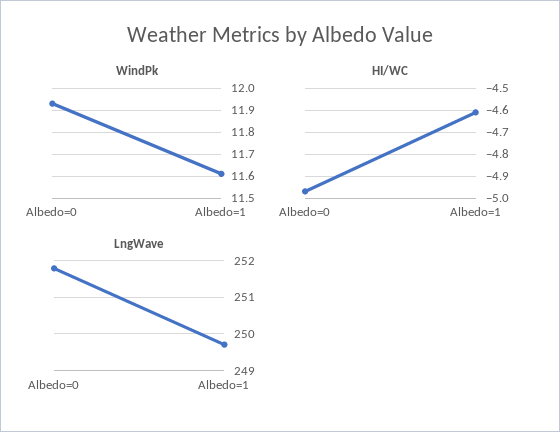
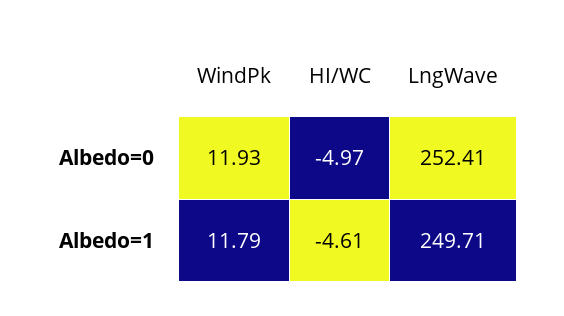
WindPk, Albedo=1: 11.6 -> 11.79
LngWave, Albedo=0: 251.8 -> 252.41

